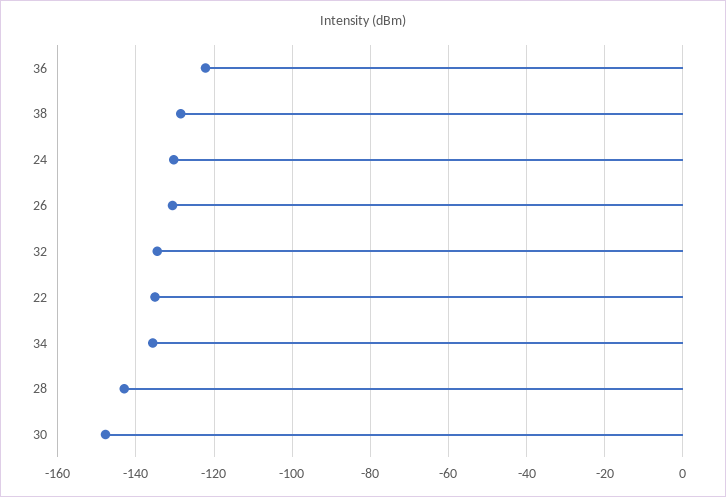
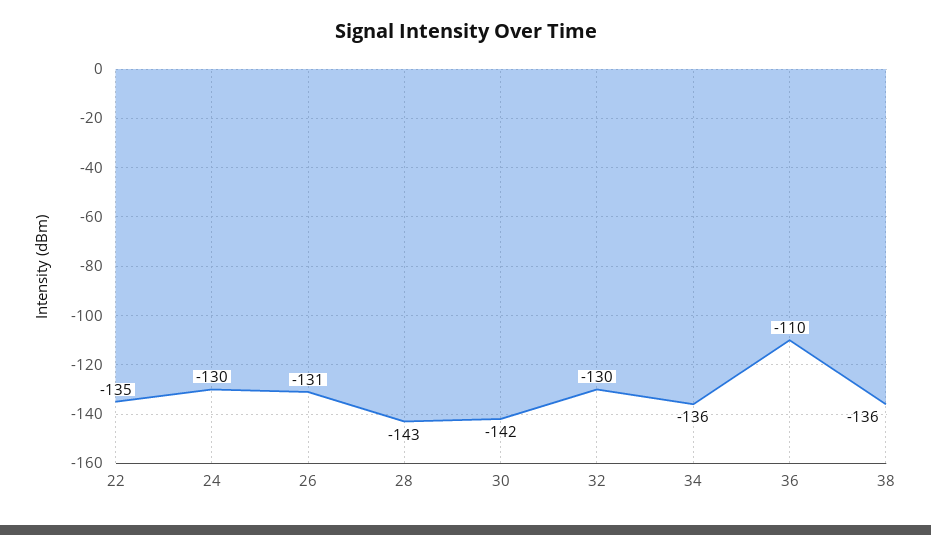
36: -122 -> -110
38: -128 -> -136
32: -134 -> -130
30: -148 -> -142

